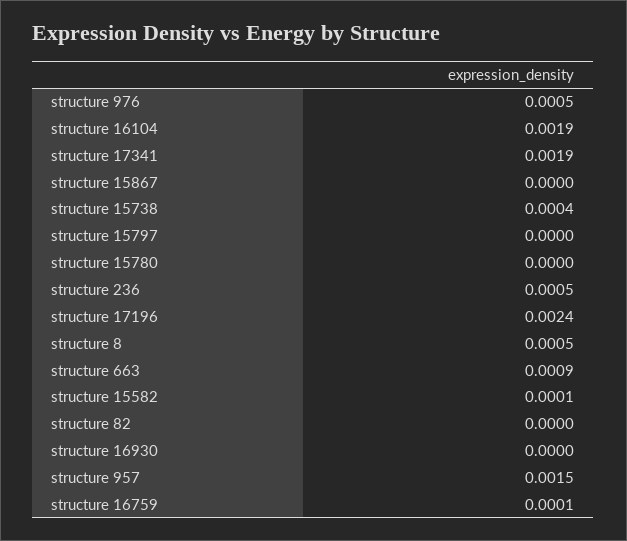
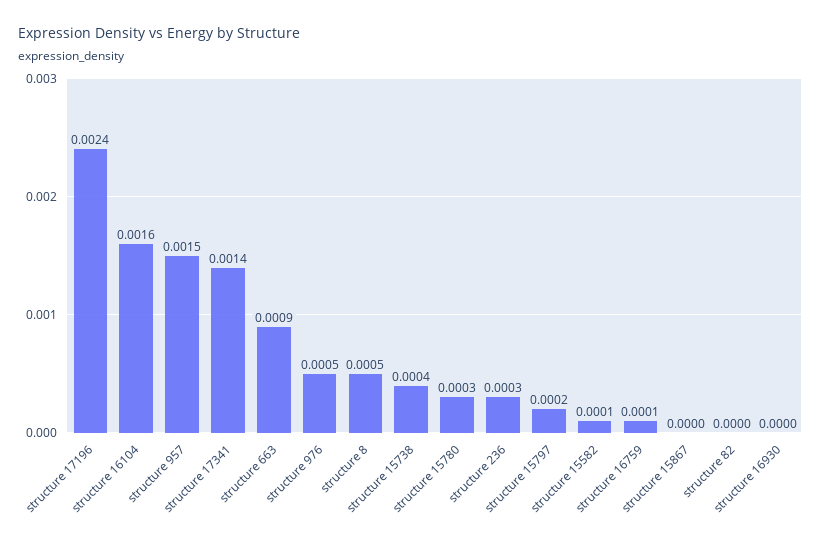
structure 16104: 0.0019 -> 0.0016
structure 17341: 0.0019 -> 0.0014
structure 15797: 0 -> 0.0002
structure 15780: 0 -> 0.0003
structure 236: 0.0005 -> 0.0003

